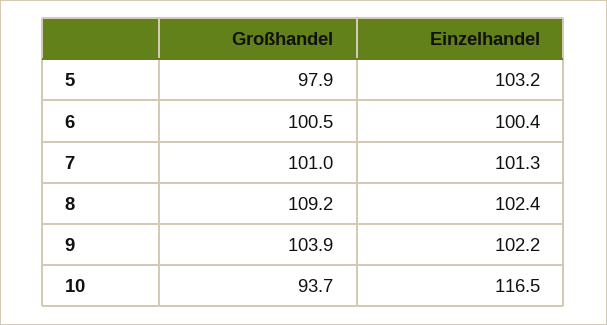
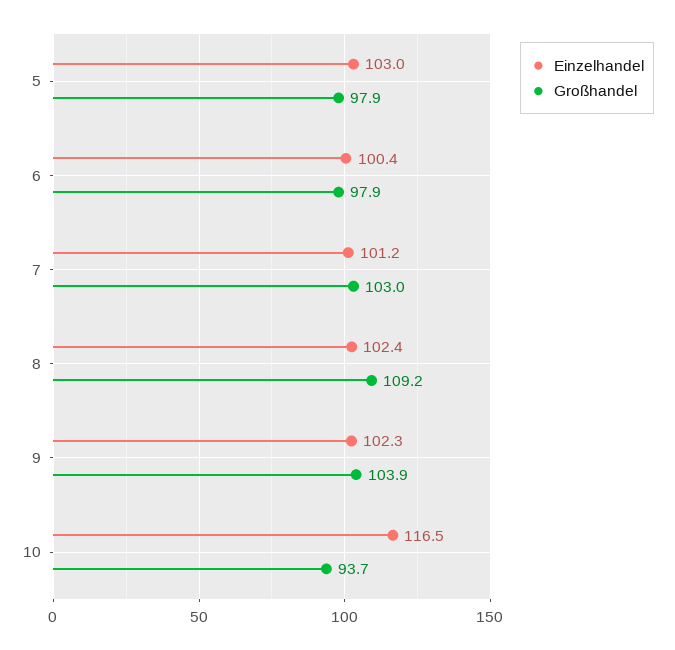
Einzelhandel, 5: 103.2 -> 103
Großhandel, 6: 100.5 -> 97.9
Großhandel, 7: 101 -> 103
Einzelhandel, 7: 101.3 -> 101.2
Einzelhandel, 9: 102.2 -> 102.3

